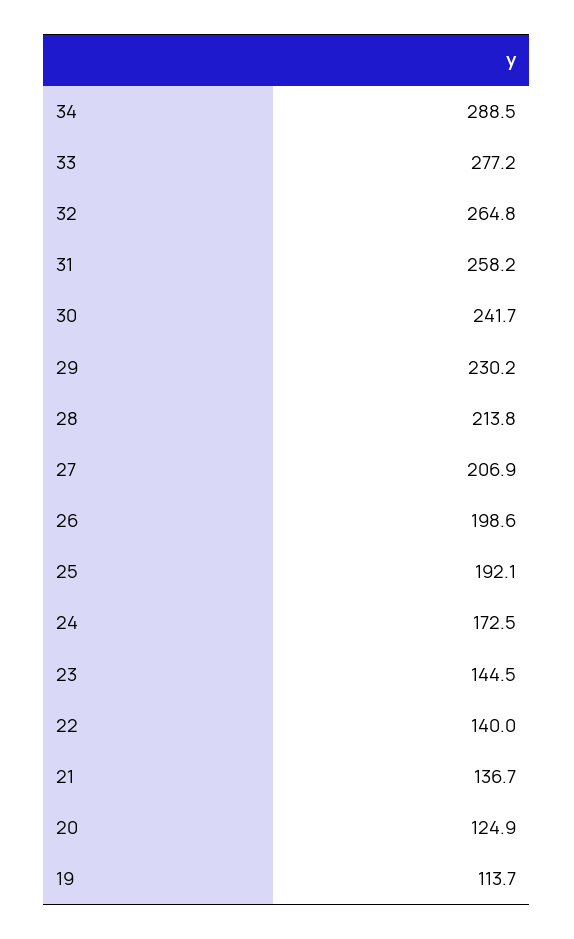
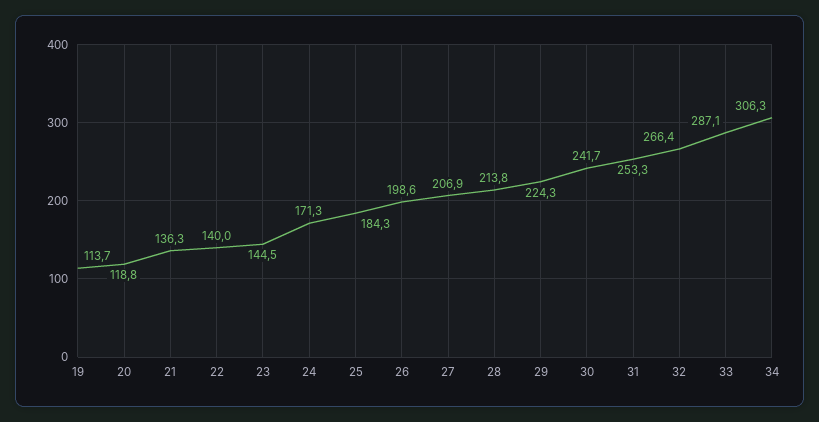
34: 288.5 -> 306.3
33: 277.2 -> 287.1
32: 264.8 -> 266.4
31: 258.2 -> 253.3
29: 230.2 -> 224.3
25: 192.1 -> 184.3
24: 172.5 -> 171.3
21: 136.7 -> 136.3
20: 124.9 -> 118.8

